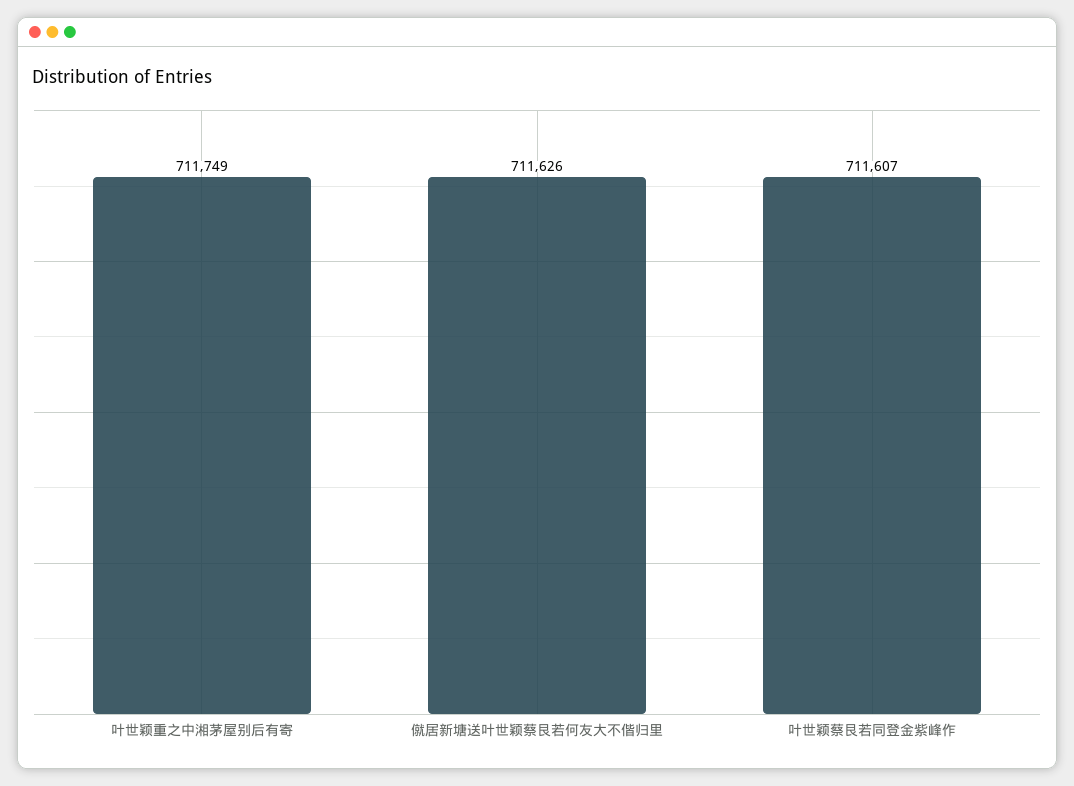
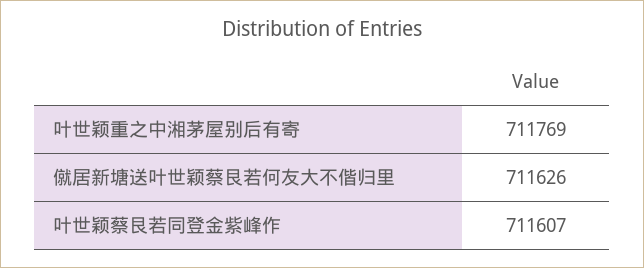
叶世颖重之中湘茅屋别后有寄: 711749 -> 711769

